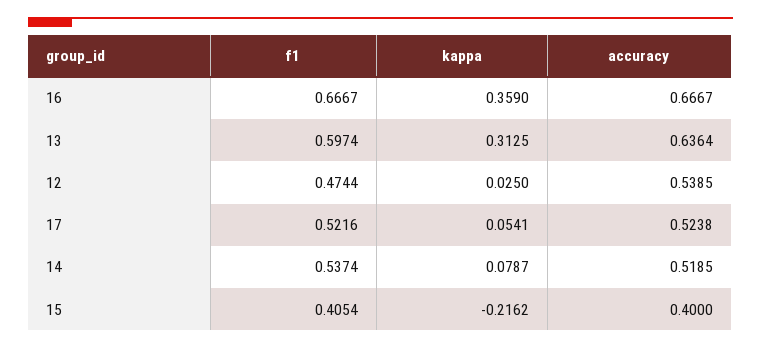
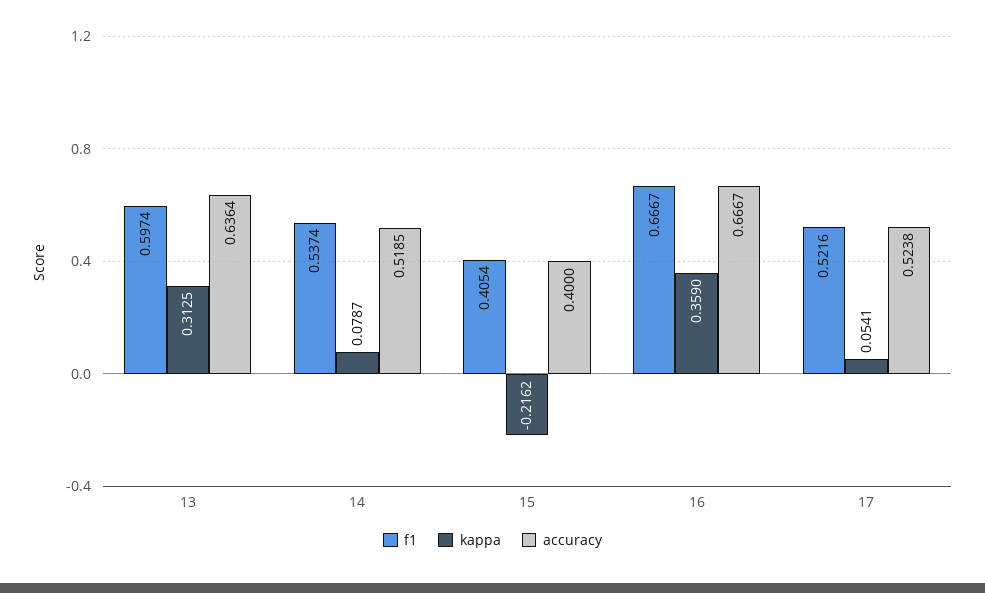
f1, 12: 0.4744 -> none
kappa, 12: 0.025 -> none
accuracy, 12: 0.5385 -> none

